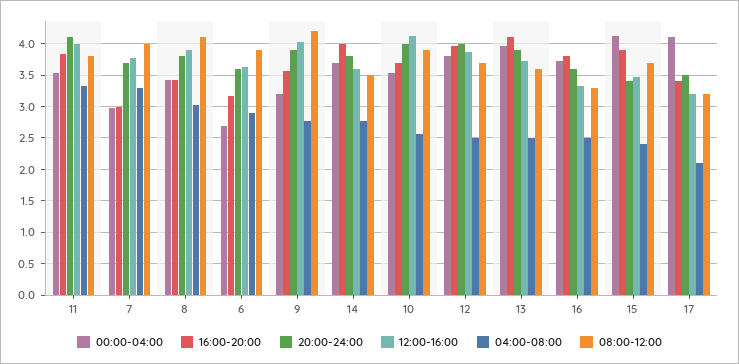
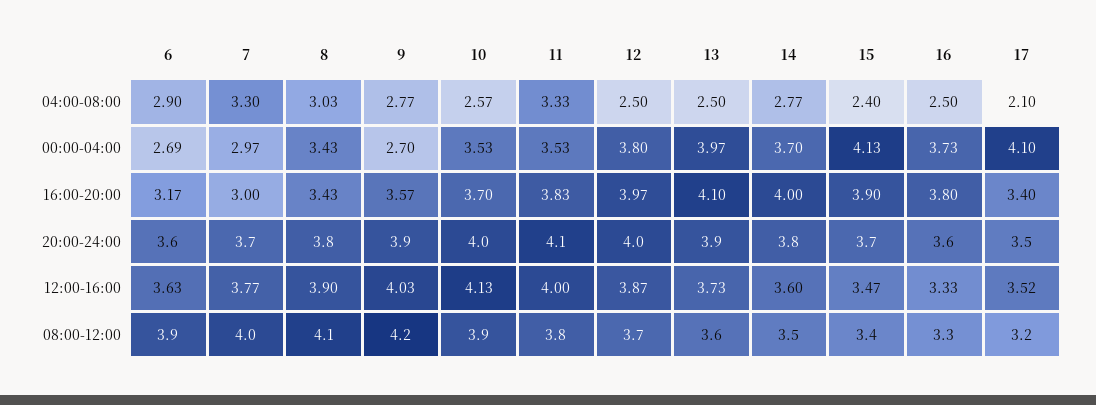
00:00-04:00, 9: 3.2 -> 2.7
20:00-24:00, 15: 3.4 -> 3.7
08:00-12:00, 15: 3.7 -> 3.4
12:00-16:00, 17: 3.2 -> 3.52

